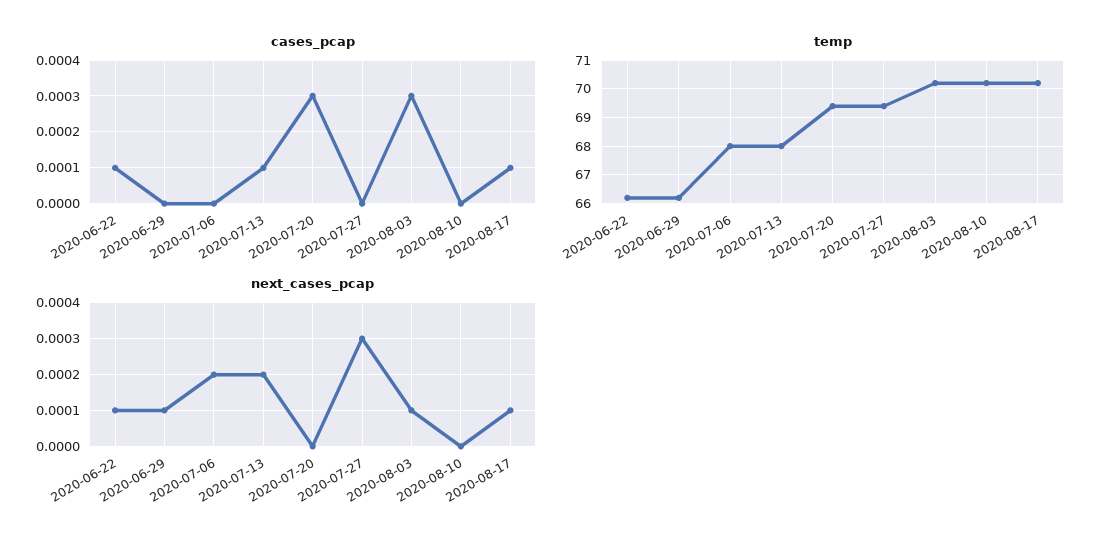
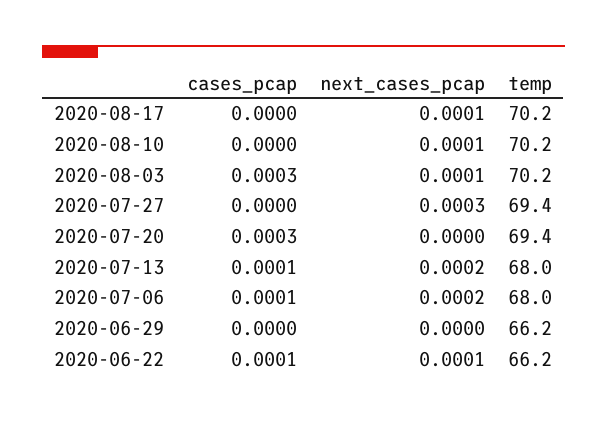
cases_pcap, 2020-07-06: 0 -> 0.0001
cases_pcap, 2020-08-17: 0.0001 -> 0
next_cases_pcap, 2020-06-29: 0.0001 -> 0
next_cases_pcap, 2020-08-10: 0 -> 0.0001

